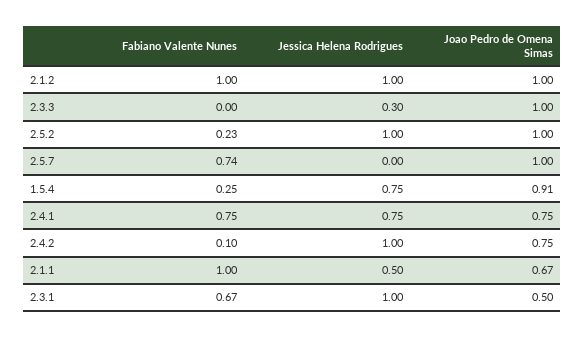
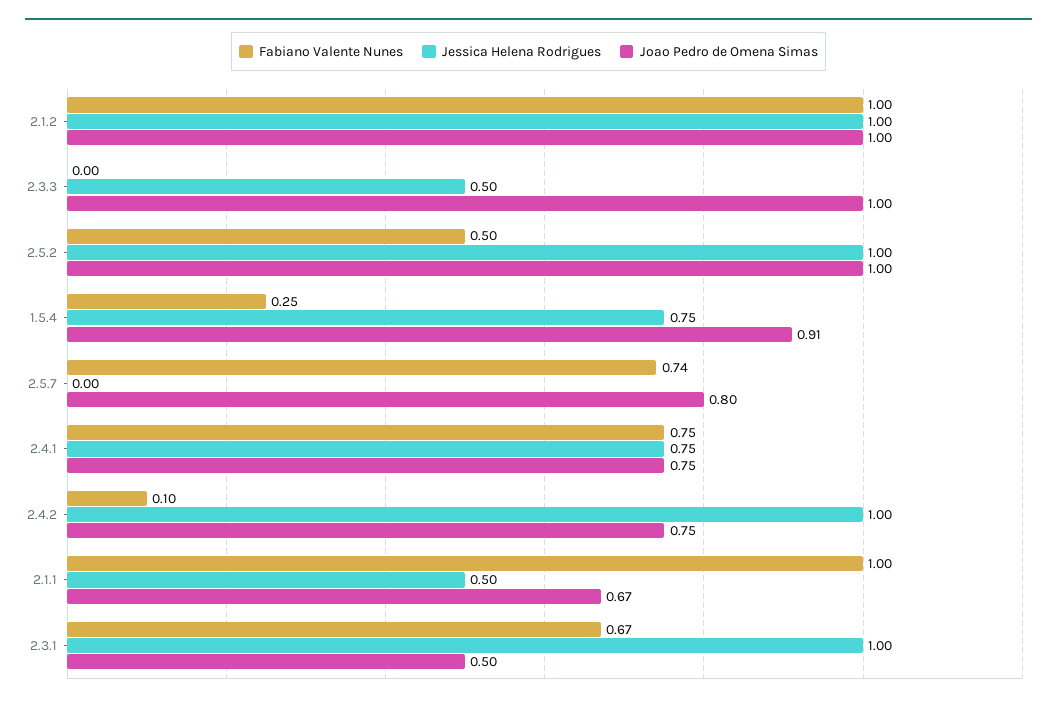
Jessica Helena Rodrigues, 2.3.3: 0.3 -> 0.5
Fabiano Valente Nunes, 2.5.2: 0.23 -> 0.5
Joao Pedro de Omena Simas, 2.5.7: 1 -> 0.8

